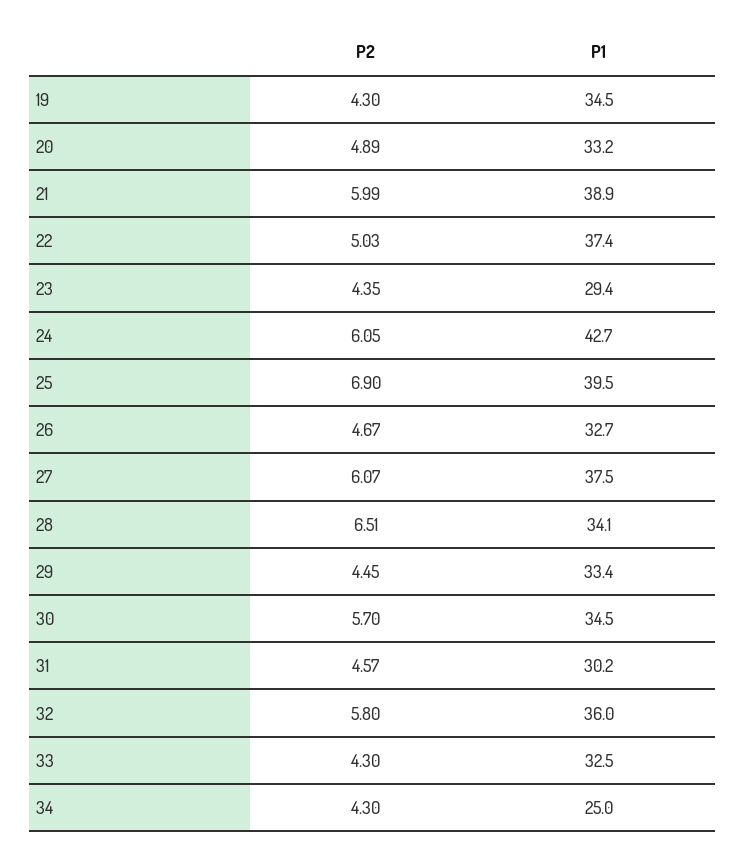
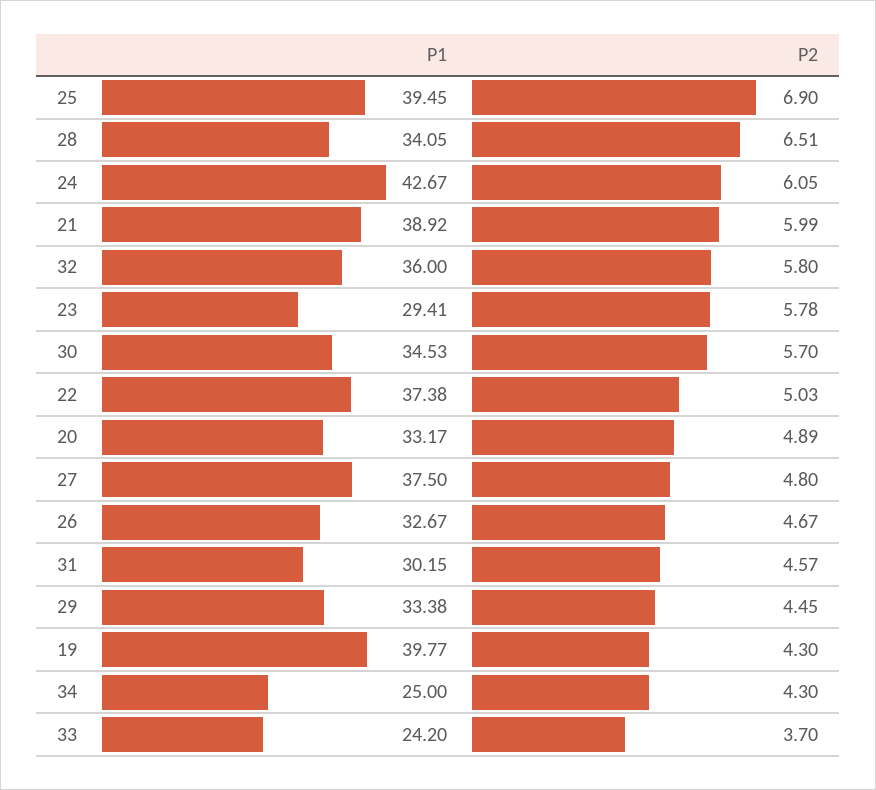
P1, 19: 34.5 -> 39.77
P2, 23: 4.35 -> 5.78
P2, 27: 6.07 -> 4.8
P2, 33: 4.3 -> 3.7
P1, 33: 32.5 -> 24.2

